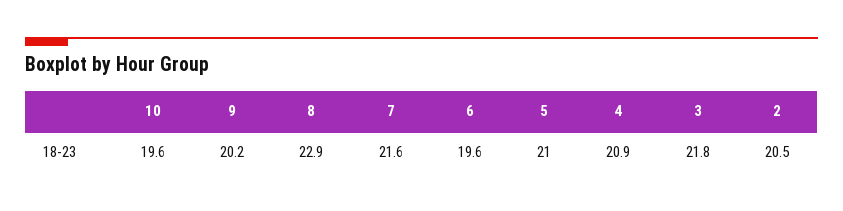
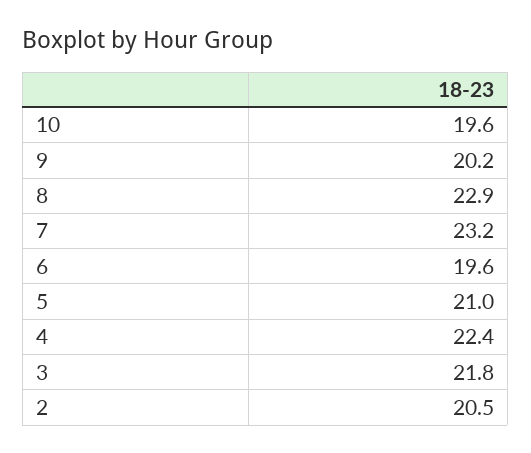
7: 21.6 -> 23.2
4: 20.9 -> 22.4

